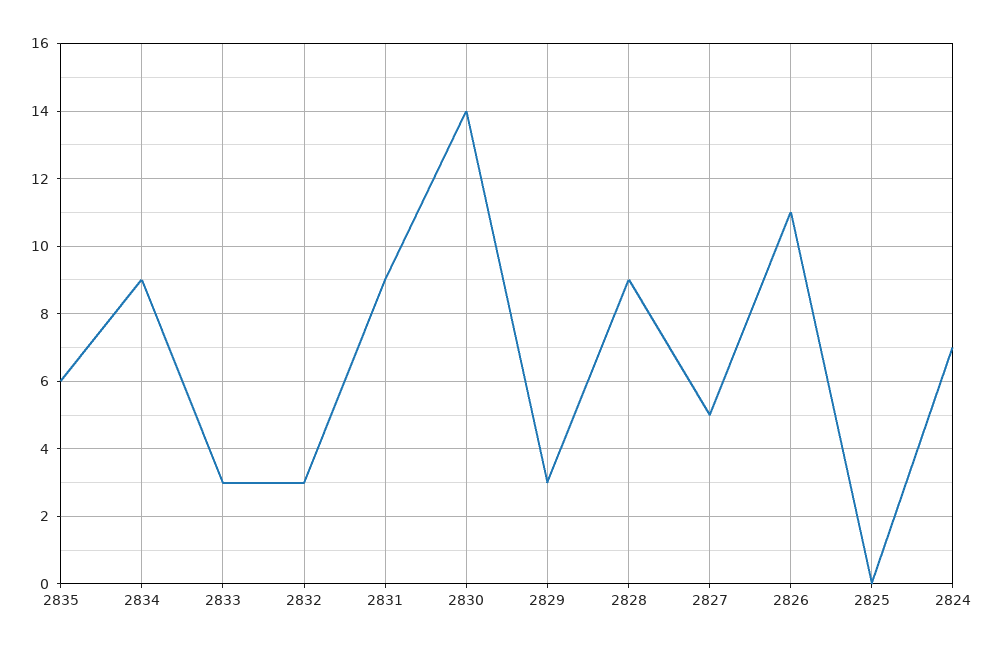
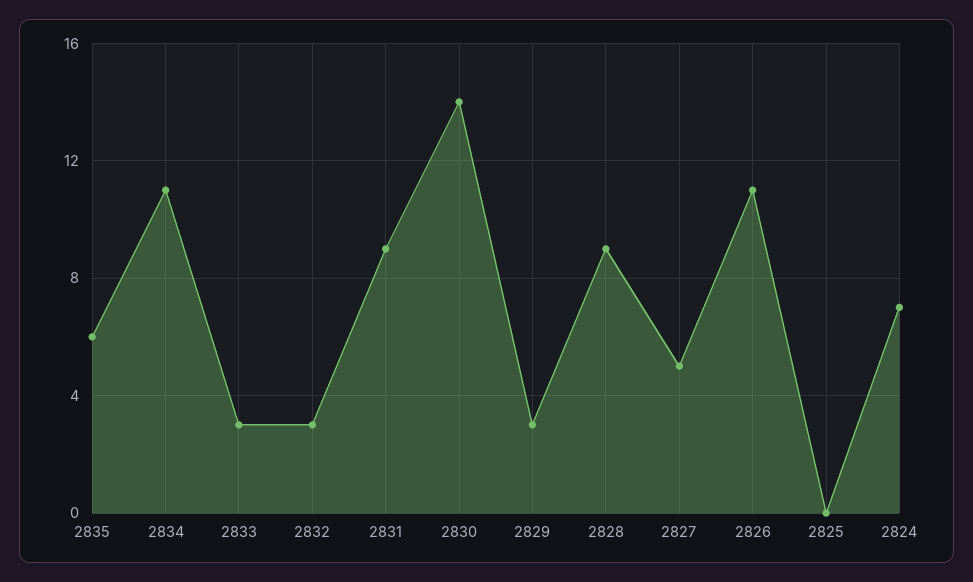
2834: 9 -> 11

